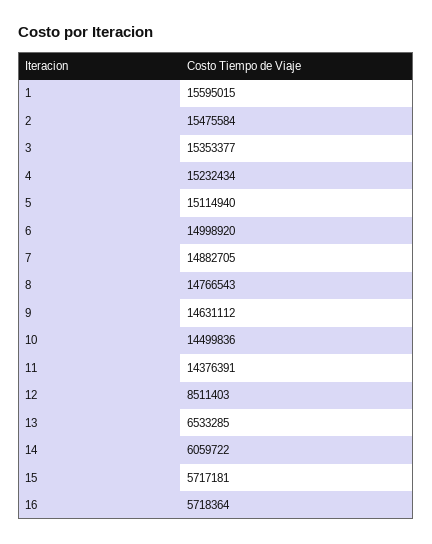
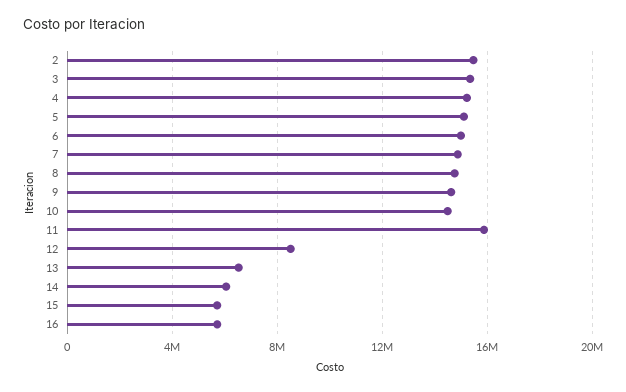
1: 15595015 -> none
11: 14376391 -> 16000000

